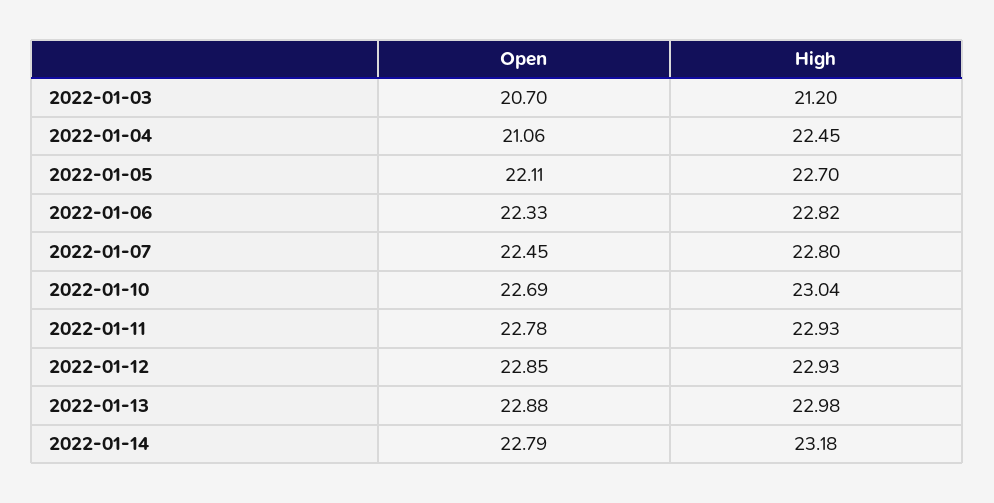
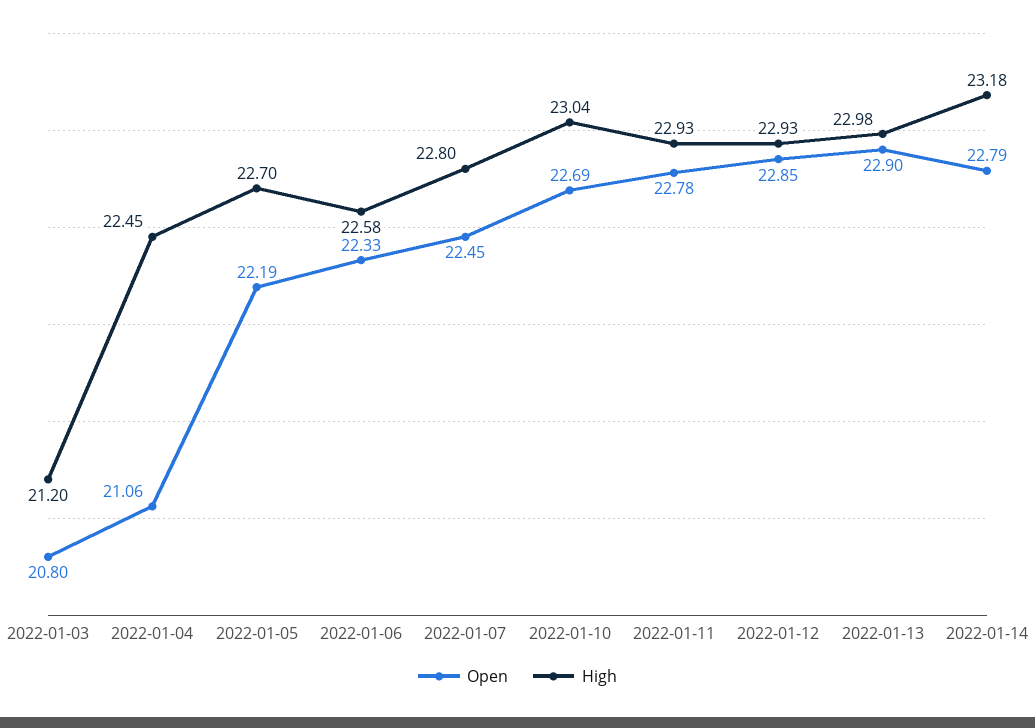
Open, 2022-01-03: 20.7 -> 20.8
Open, 2022-01-05: 22.11 -> 22.19
High, 2022-01-06: 22.82 -> 22.58
Open, 2022-01-13: 22.88 -> 22.9

